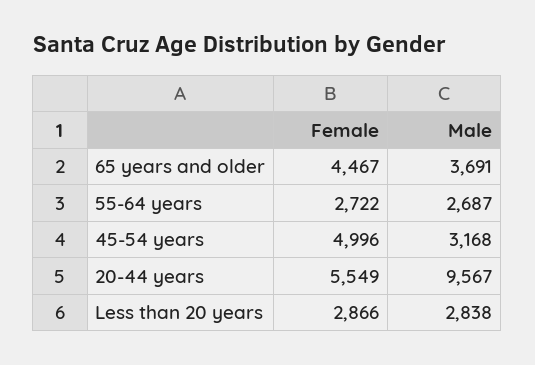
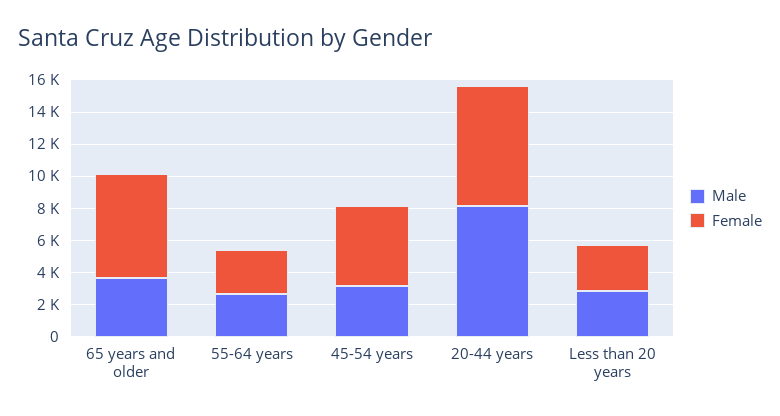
Female, 65 years and older: 4467 -> 6500
Female, 20-44 years: 5549 -> 7500
Male, 20-44 years: 9567 -> 8000

